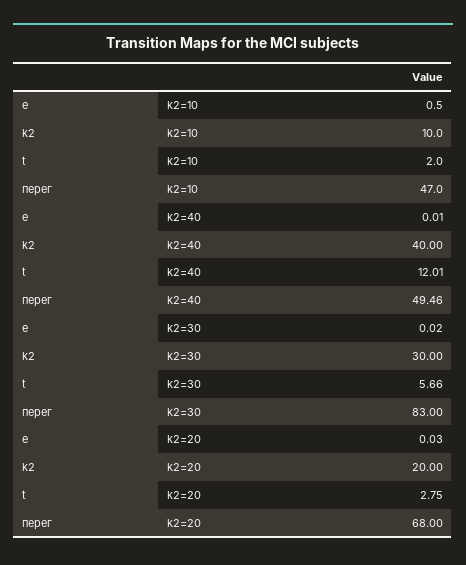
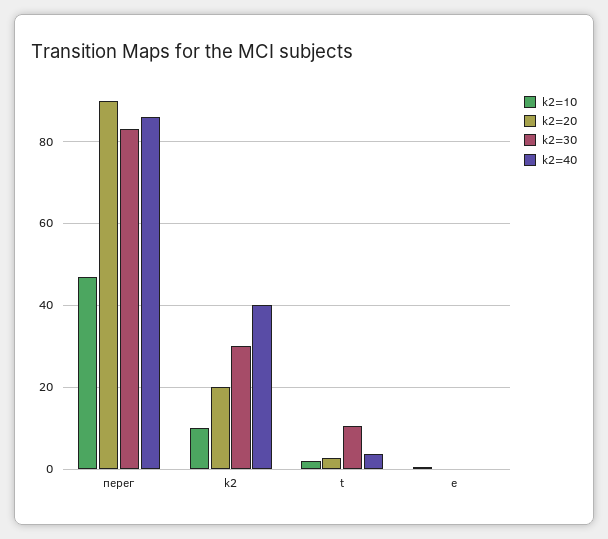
k2=40, t: 12.01 -> 4
k2=40, перег: 49.46 -> 86
k2=30, t: 5.66 -> 10
k2=20, перег: 68 -> 90

